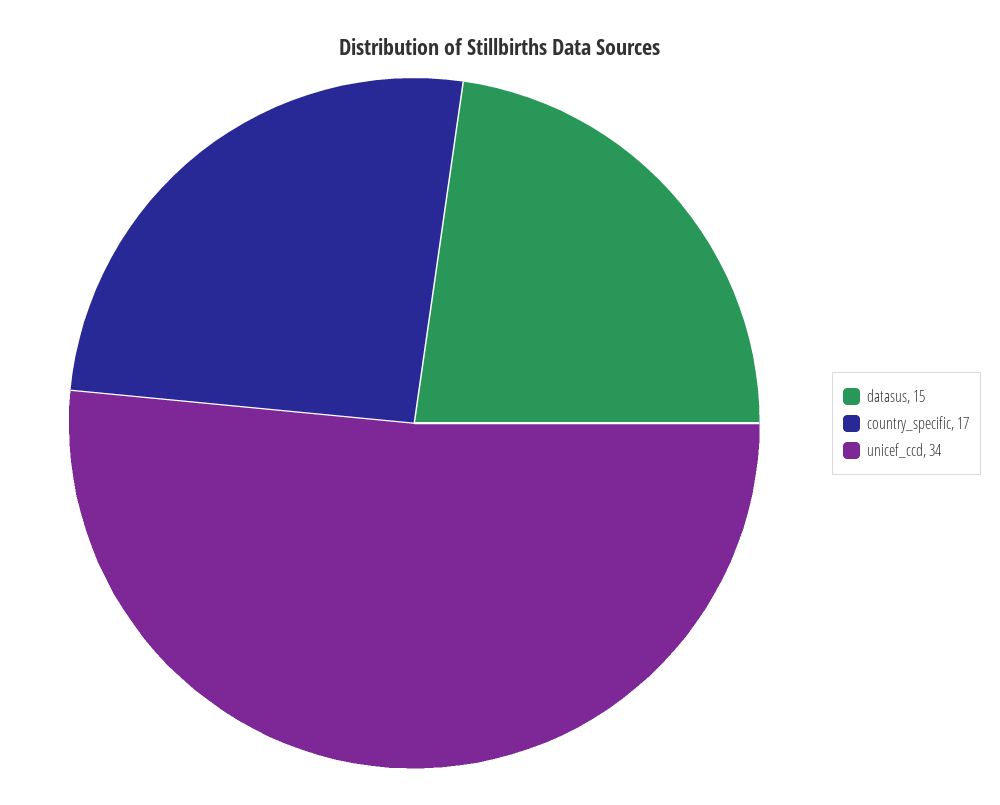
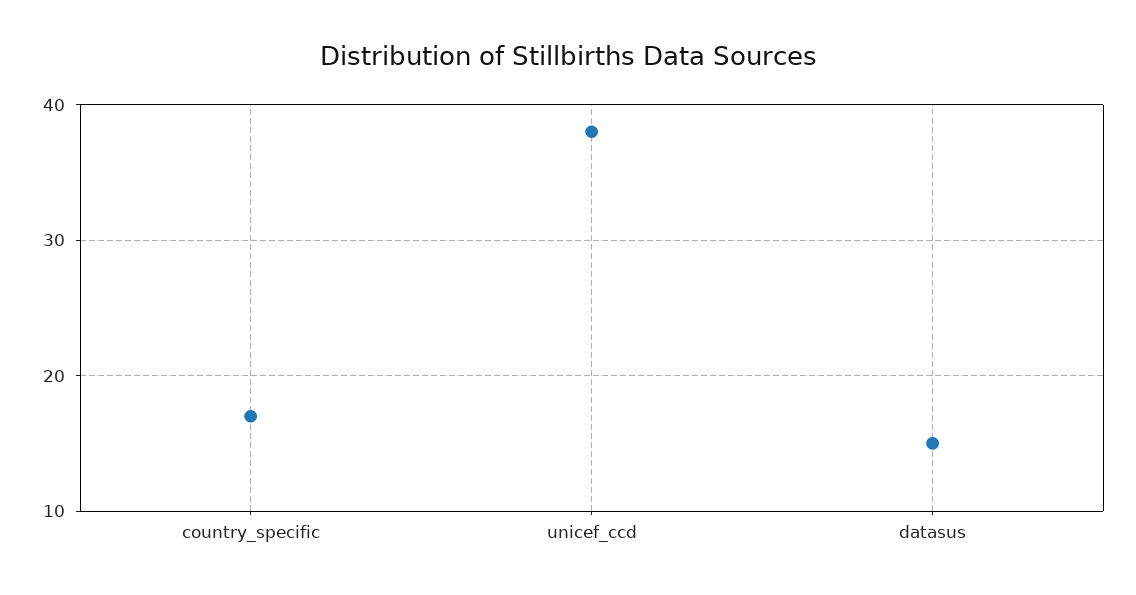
unicef_ccd: 34 -> 38

